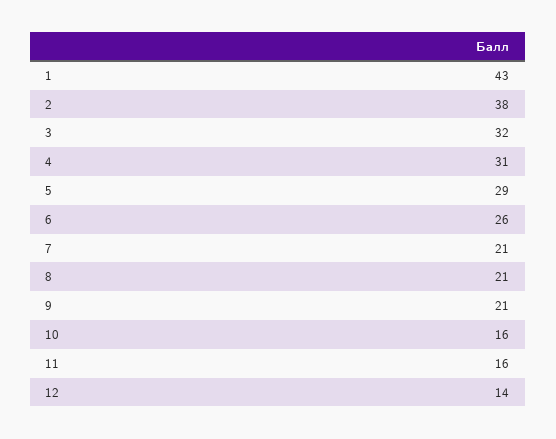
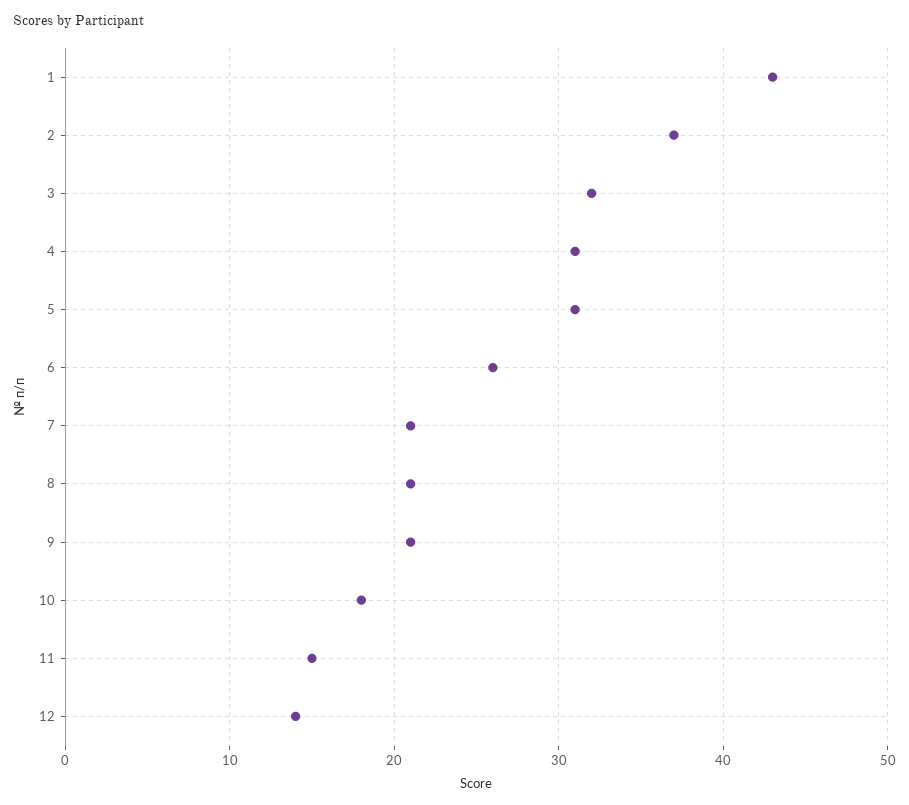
2: 38 -> 37
5: 29 -> 31
10: 16 -> 18
11: 16 -> 15

